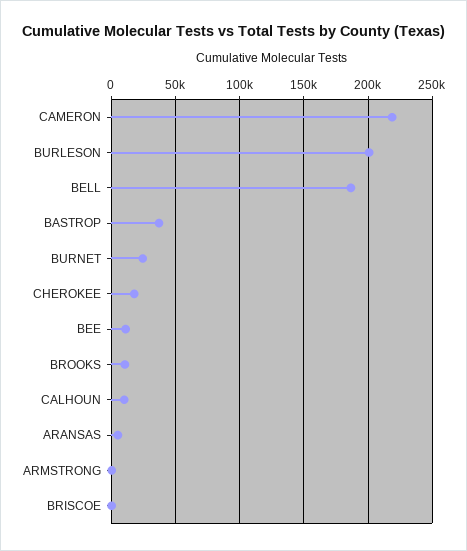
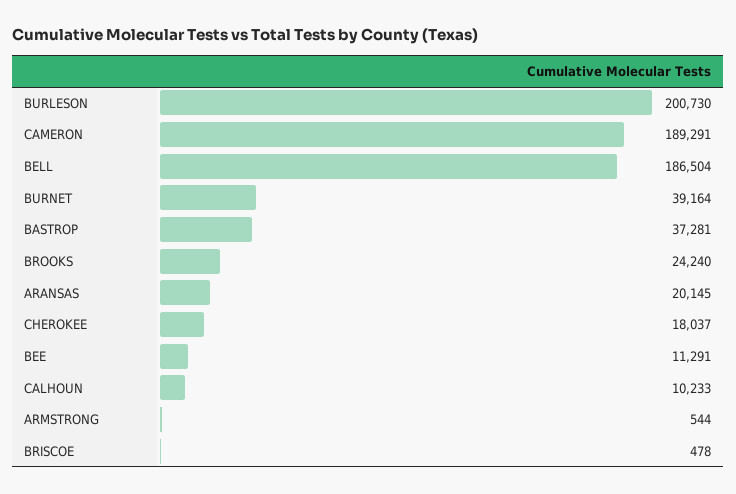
CAMERON: 220000 -> 189291
BURNET: 25000 -> 39164
BROOKS: 10000 -> 24240
ARANSAS: 5000 -> 20145

